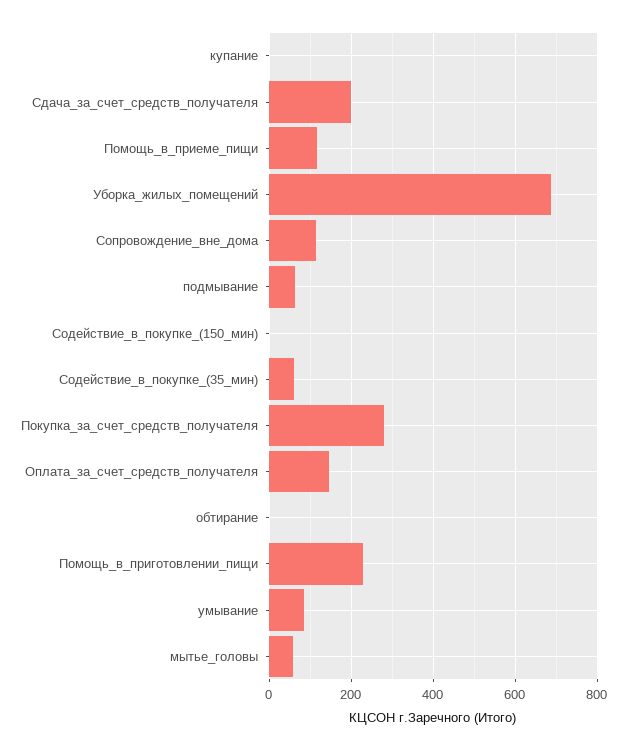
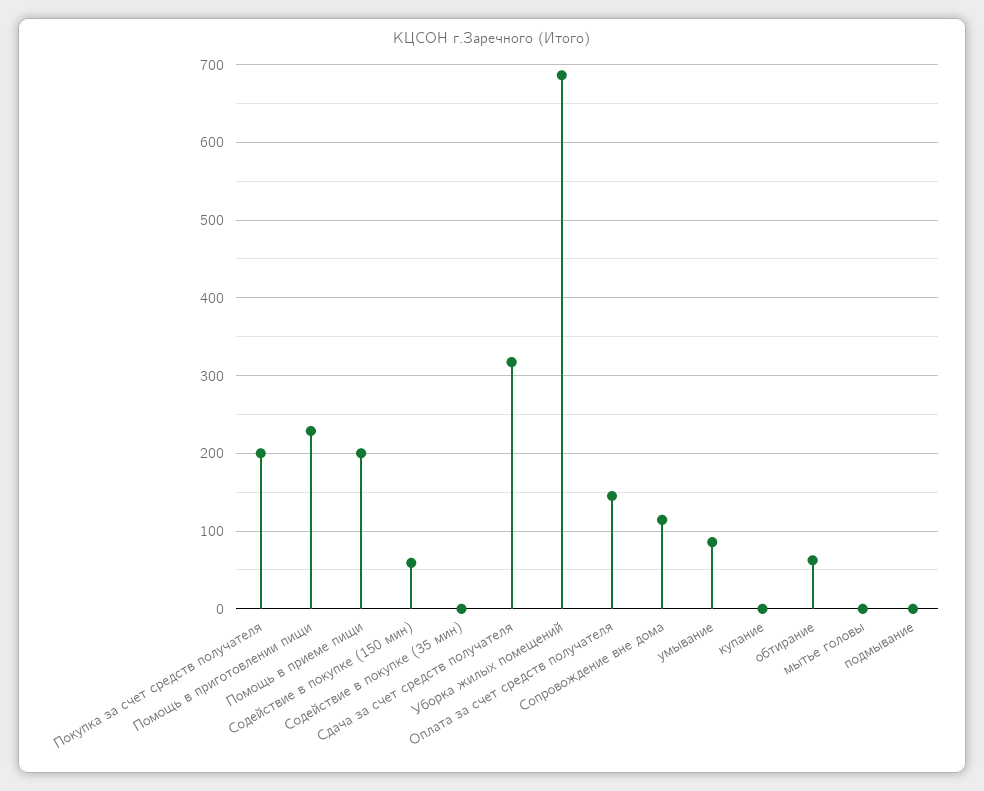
Сдача_за_счет_средств_получателя: 200 -> 320
Помощь_в_приеме_пищи: 120 -> 200
подмывание: 60 -> 0
Содействие_в_покупке_(150_мин): 0 -> 60
Содействие_в_покупке_(35_мин): 60 -> 0
Покупка_за_счет_средств_получателя: 280 -> 200
обтирание: 0 -> 60
мытье_головы: 60 -> 0

